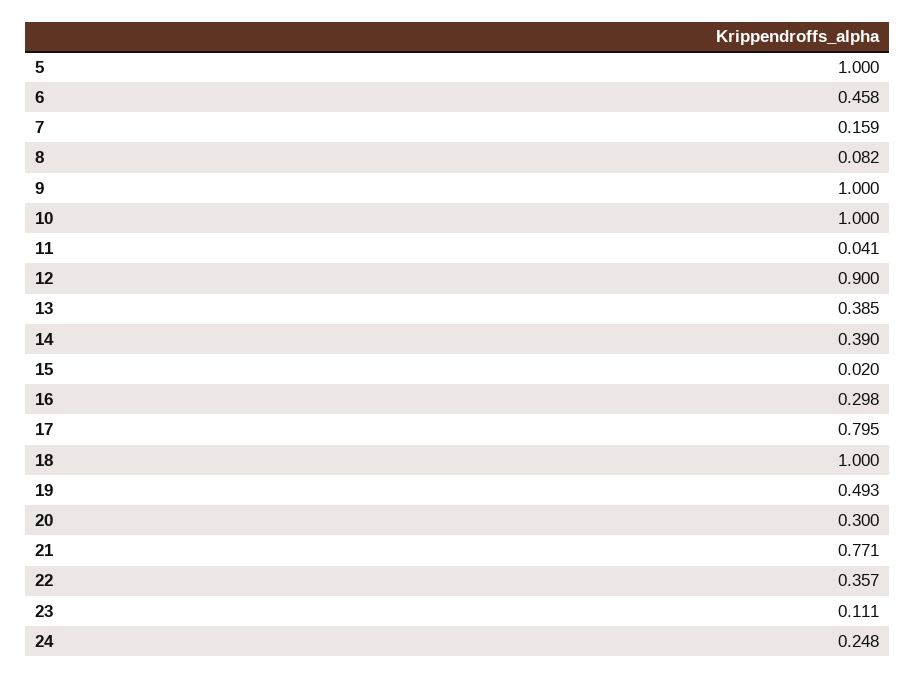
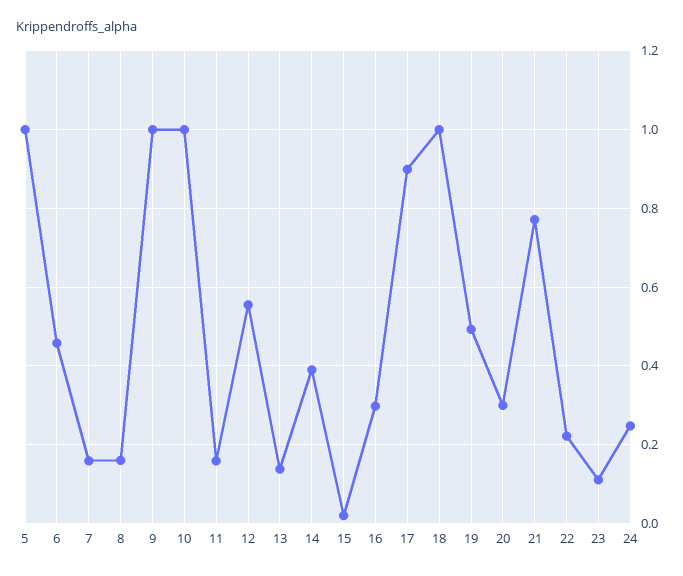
8: 0.082 -> 0.16
11: 0.041 -> 0.16
12: 0.9 -> 0.56
13: 0.385 -> 0.14
17: 0.795 -> 0.9
22: 0.357 -> 0.22

